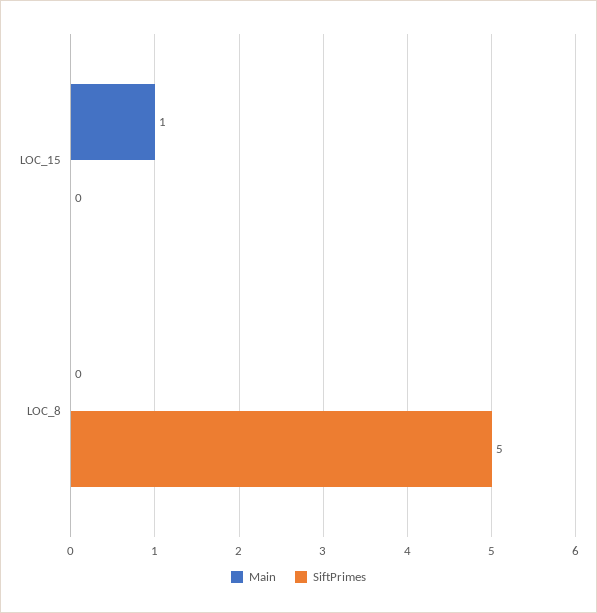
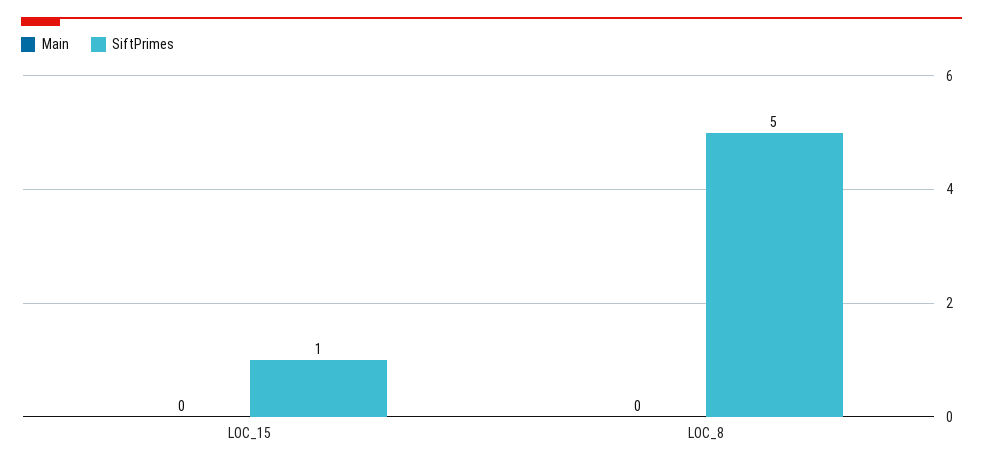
Main, LOC_15: 1 -> 0
SiftPrimes, LOC_15: 0 -> 1

